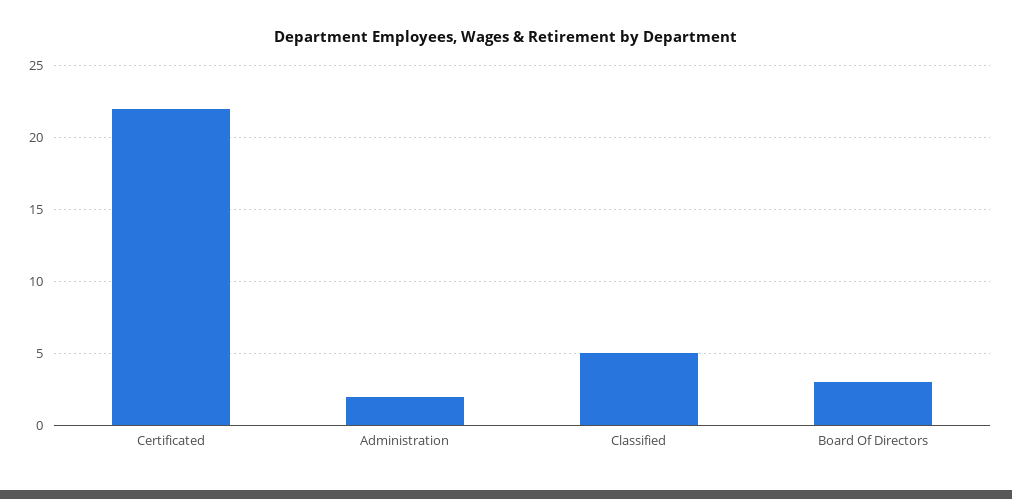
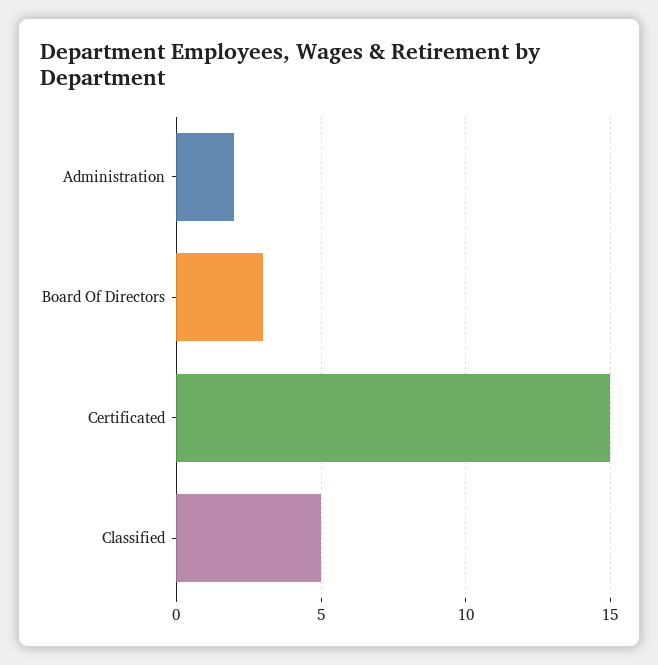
Certificated: 22 -> 15

